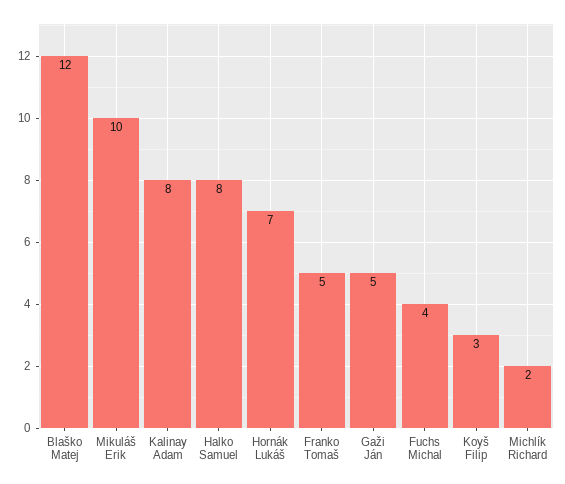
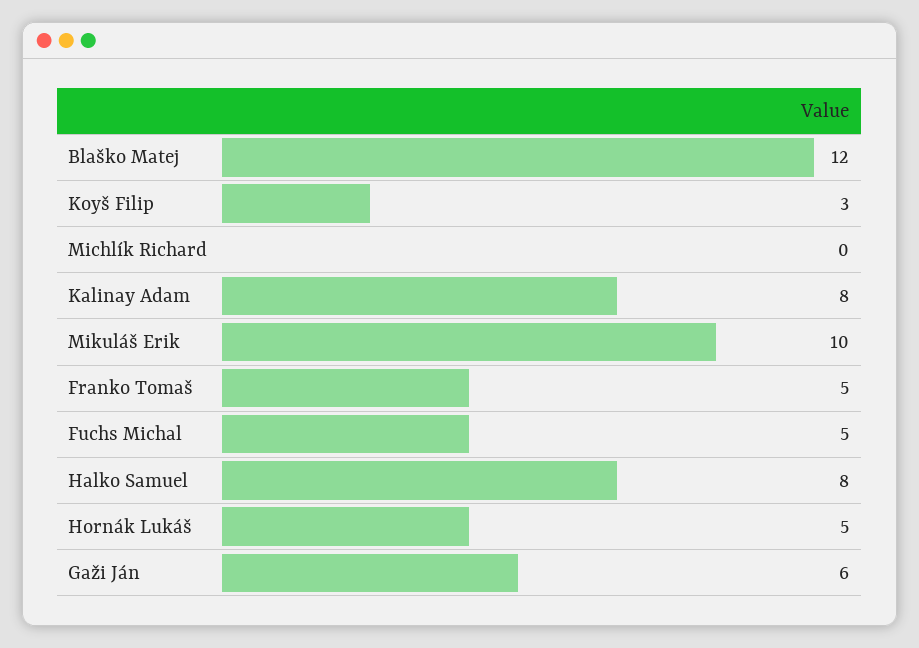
Hornák Lukáš: 7 -> 5
Gaži Ján: 5 -> 6
Fuchs Michal: 4 -> 5
Michlík Richard: 2 -> 0

